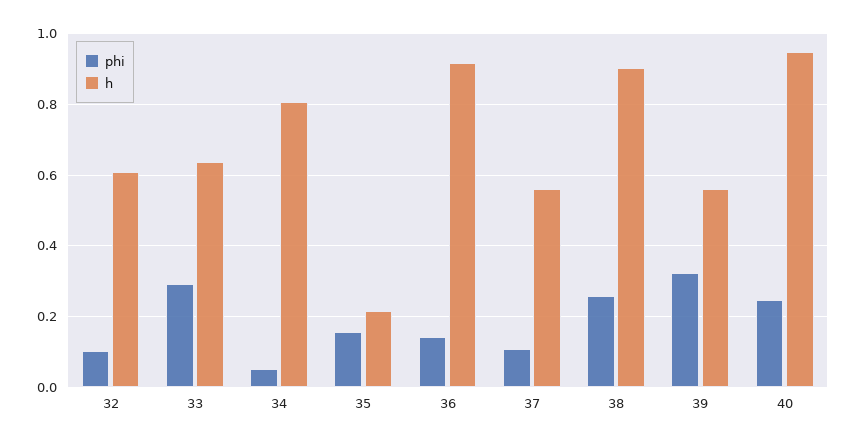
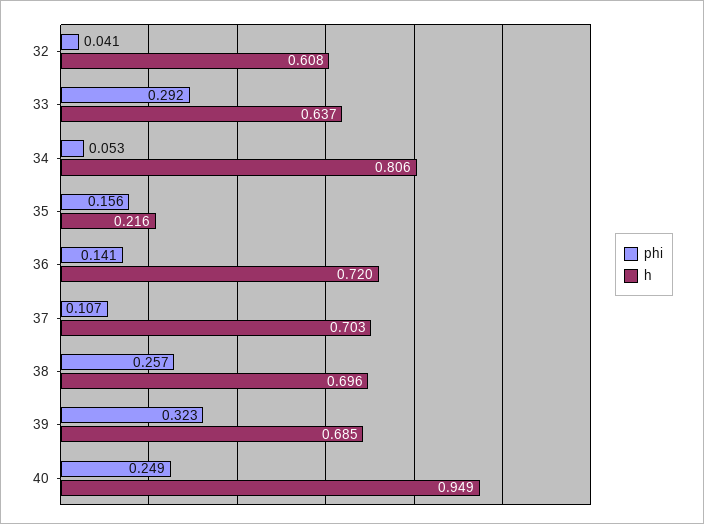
phi, 32: 0.1 -> 0.041
h, 36: 0.92 -> 0.72
h, 37: 0.56 -> 0.703
h, 38: 0.9 -> 0.696
h, 39: 0.56 -> 0.685

